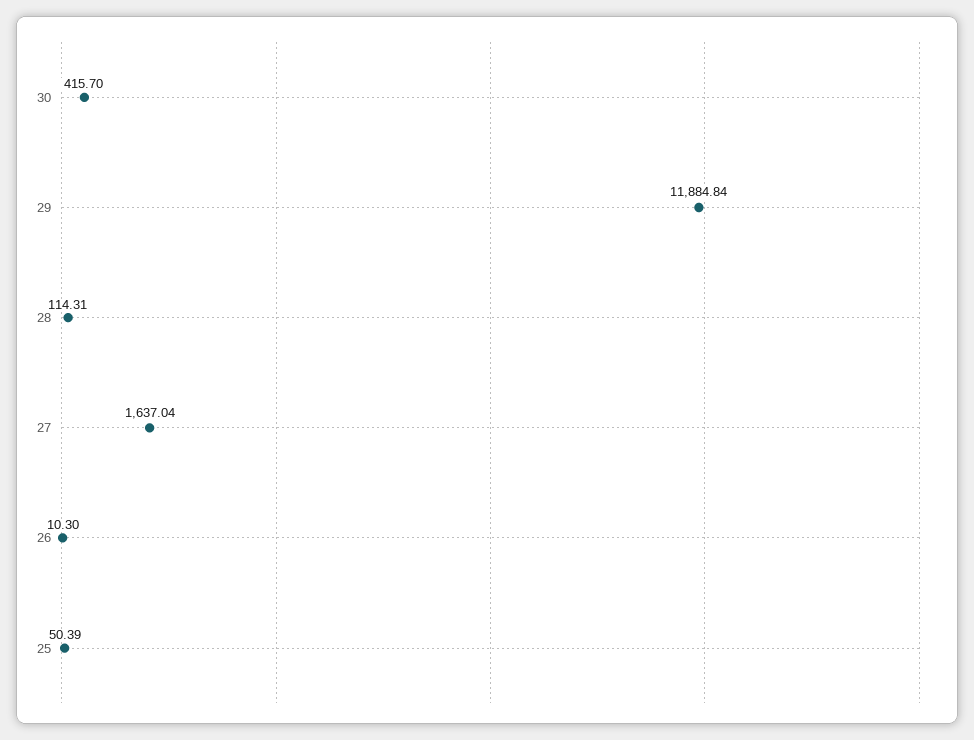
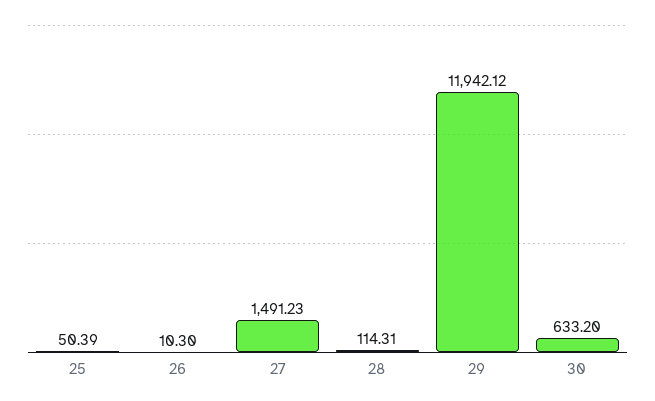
30: 415.7 -> 633.2
29: 11884.84 -> 11942.12
27: 1637.04 -> 1491.23

